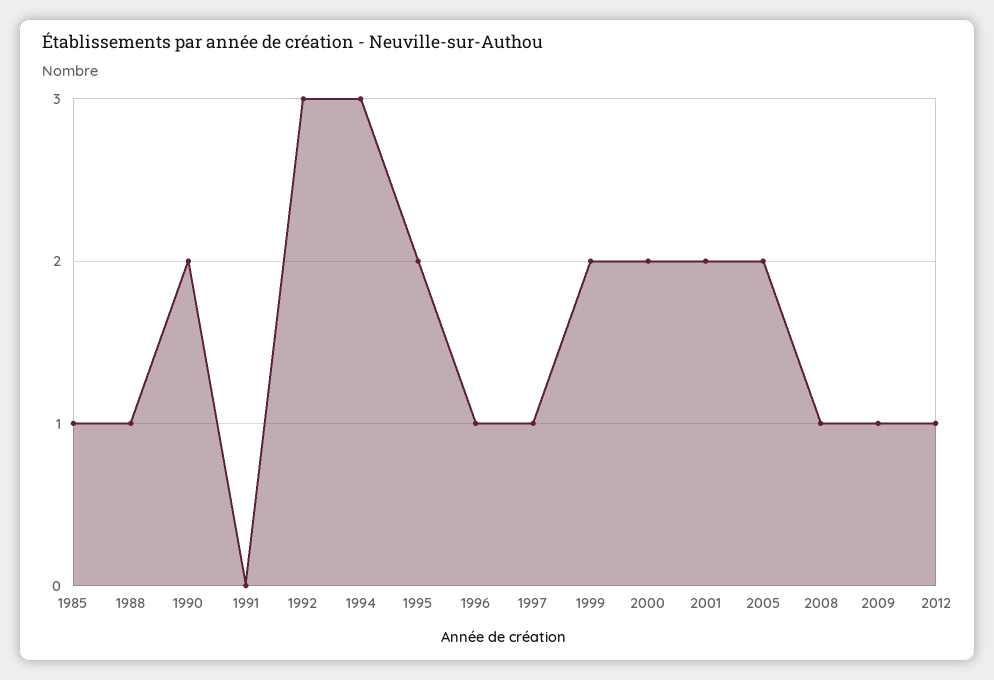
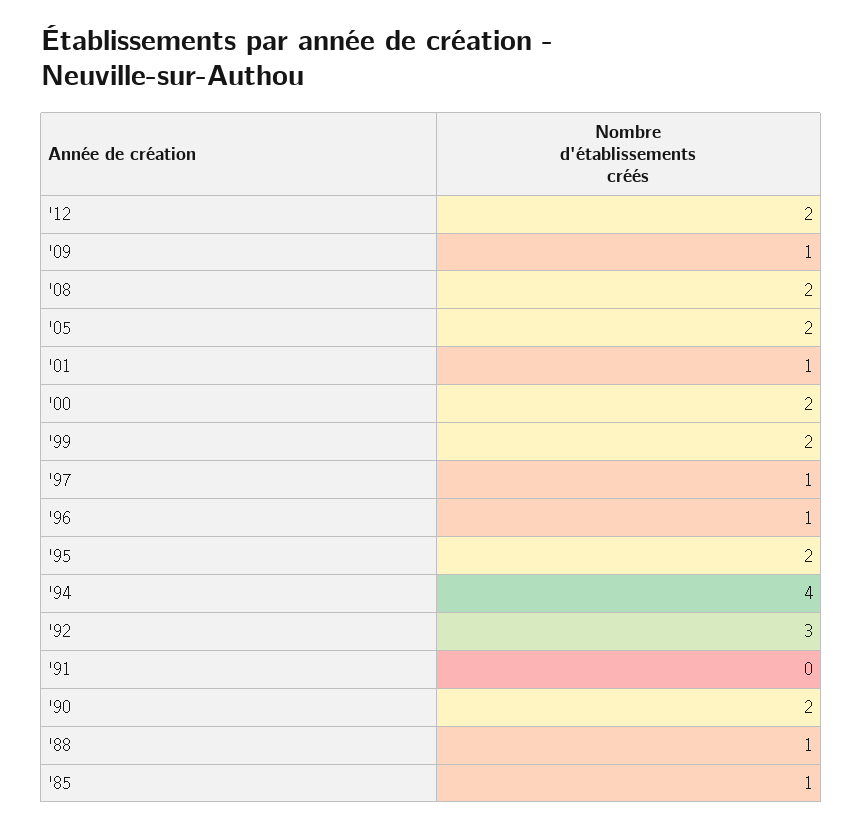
1994: 3 -> 4
2001: 2 -> 1
2008: 1 -> 2
2012: 1 -> 2

